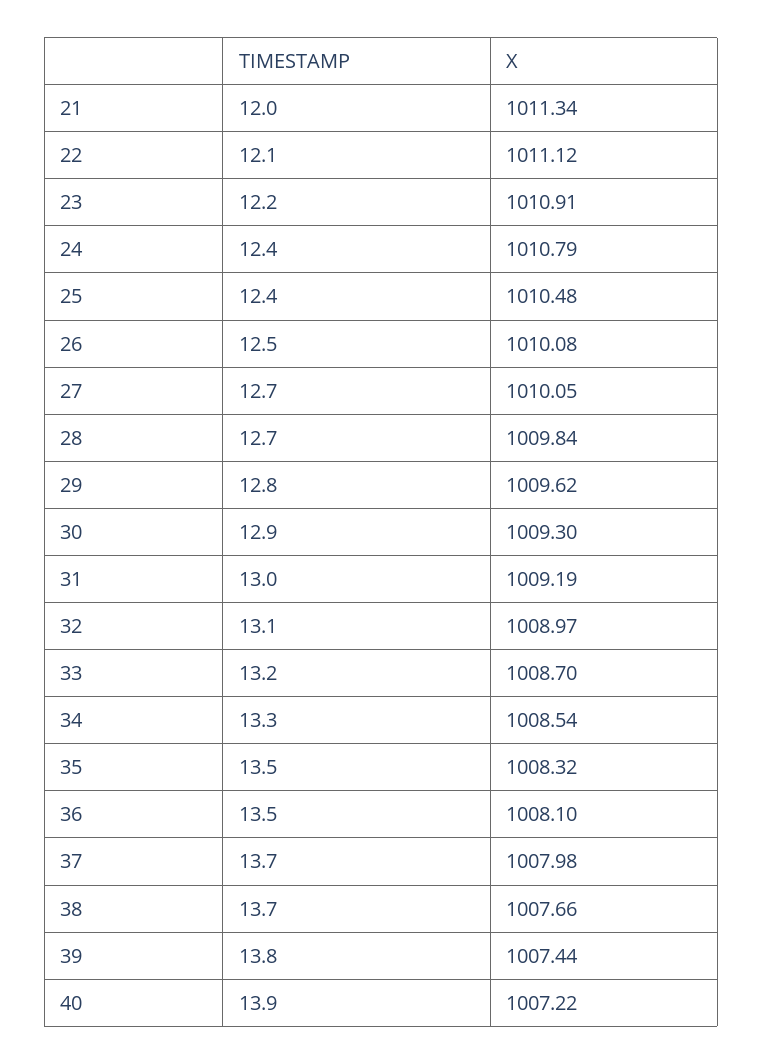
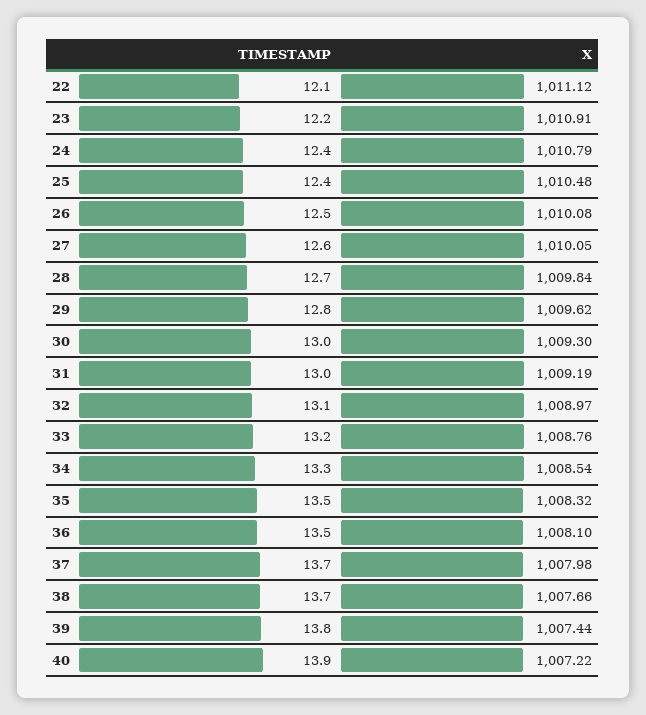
TIMESTAMP, 21: 12 -> none
X, 21: 1011.34 -> none
TIMESTAMP, 27: 12.7 -> 12.6
TIMESTAMP, 30: 12.9 -> 13
X, 33: 1008.7 -> 1008.76

